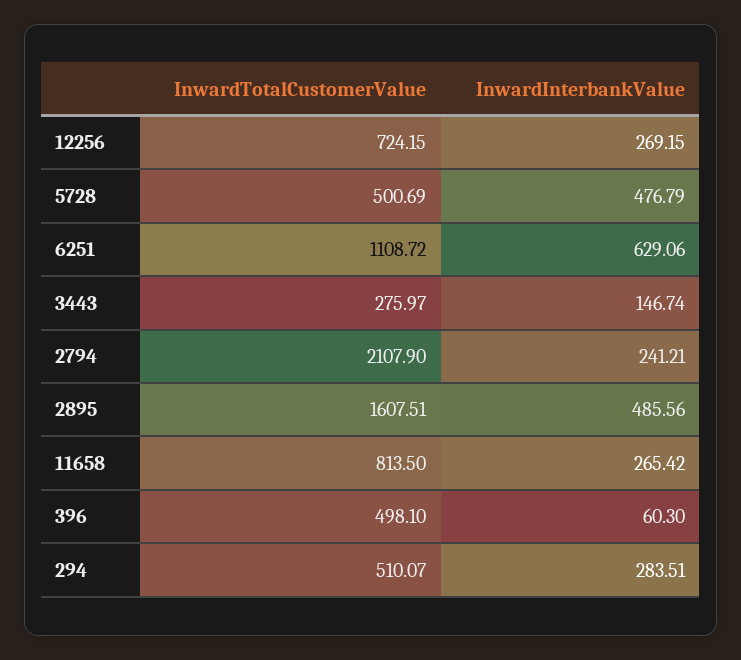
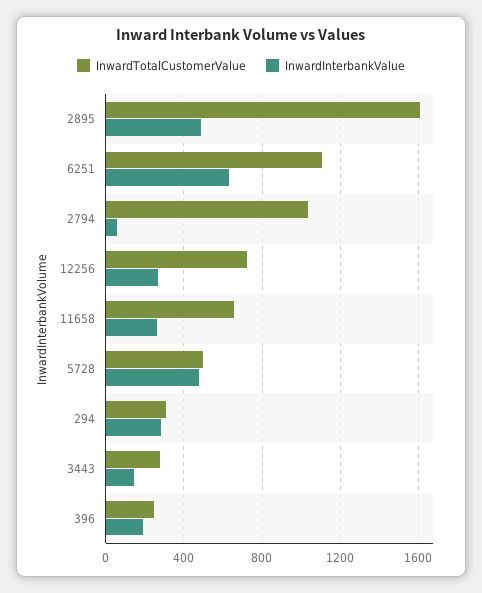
InwardTotalCustomerValue, 2794: 2107.9 -> 1050
InwardInterbankValue, 2794: 241.21 -> 50
InwardTotalCustomerValue, 11658: 813.5 -> 650
InwardTotalCustomerValue, 396: 498.1 -> 250
InwardInterbankValue, 396: 60.3 -> 200
InwardTotalCustomerValue, 294: 510.07 -> 300

